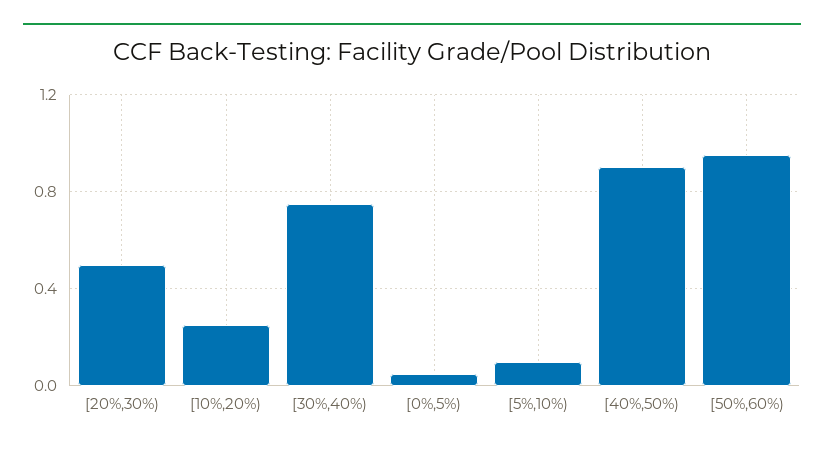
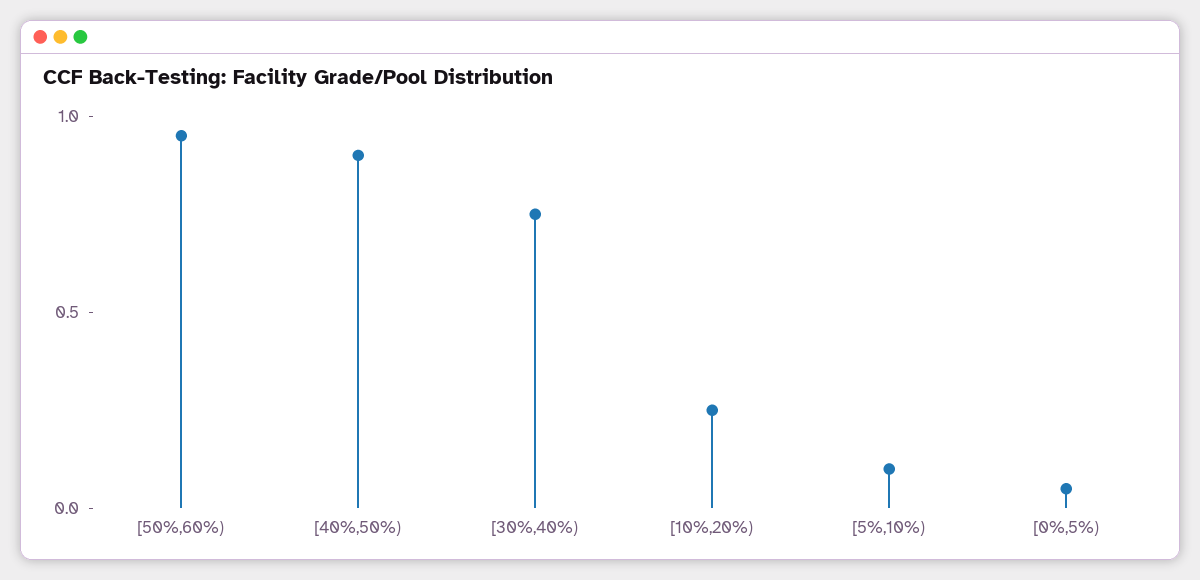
[20%,30%): 0.5 -> none

